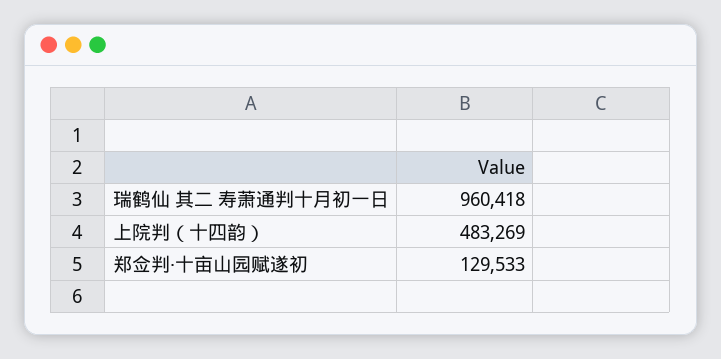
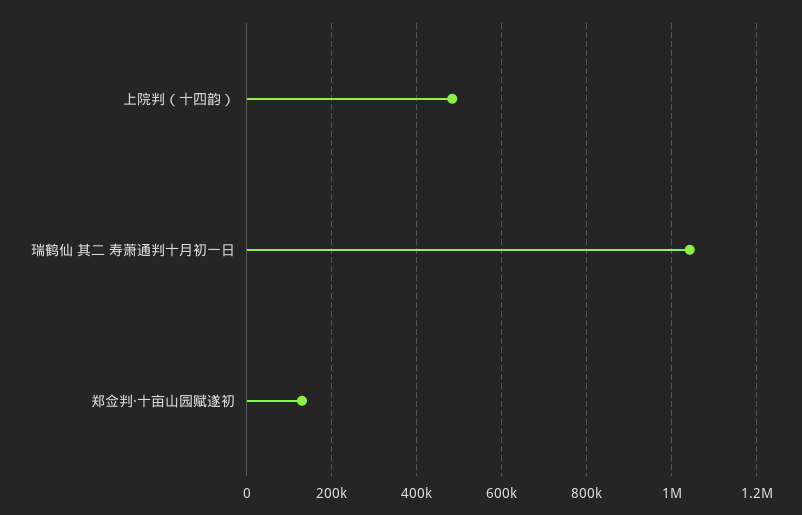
瑞鹤仙 其二 寿萧通判十月初一日: 960418 -> 1040000

